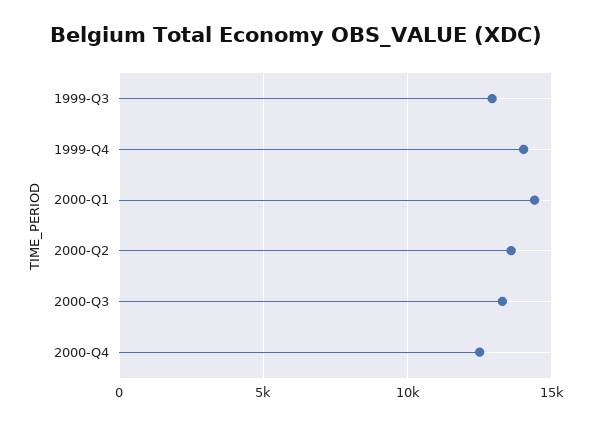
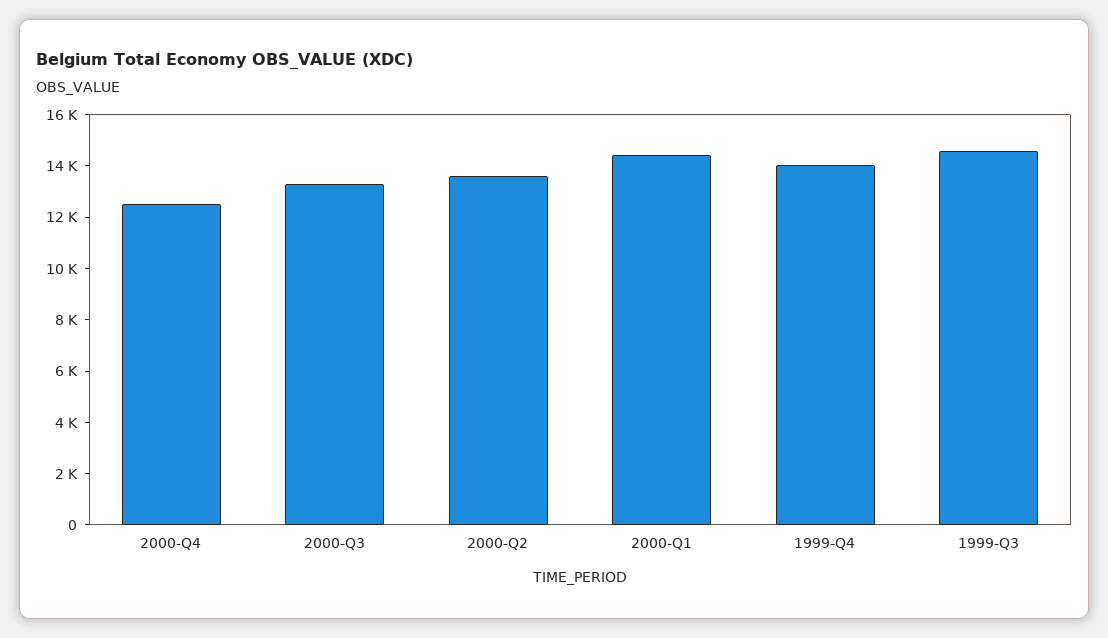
1999-Q3: 13000 -> 14500

